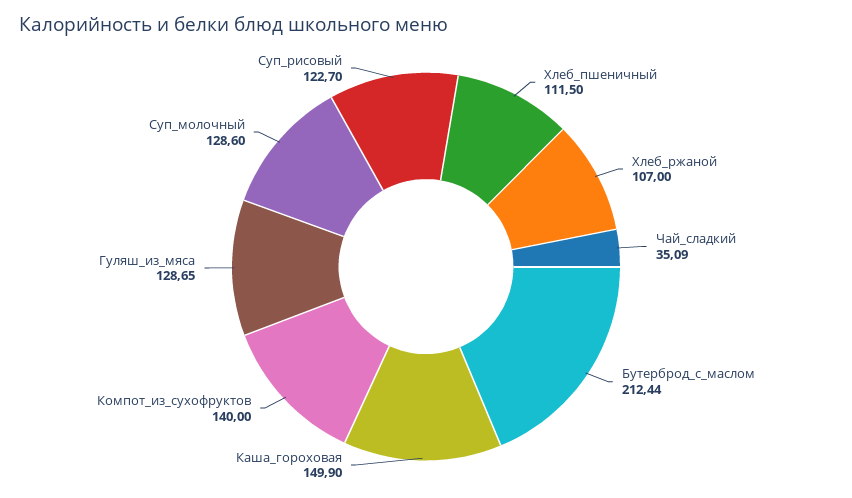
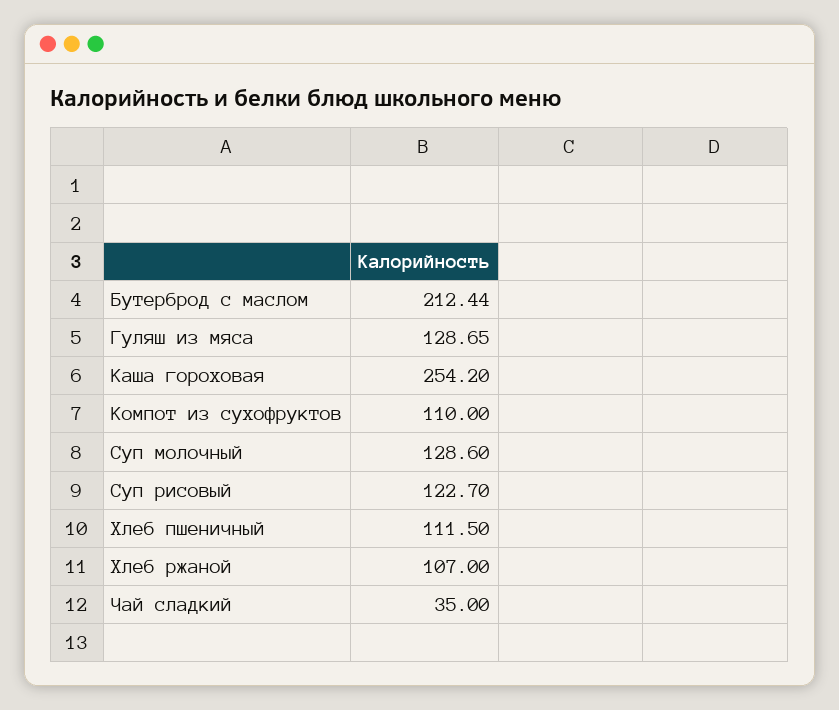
Чай_сладкий: 35.09 -> 35
Каша_гороховая: 149.9 -> 254.2
Компот_из_сухофруктов: 140 -> 110

